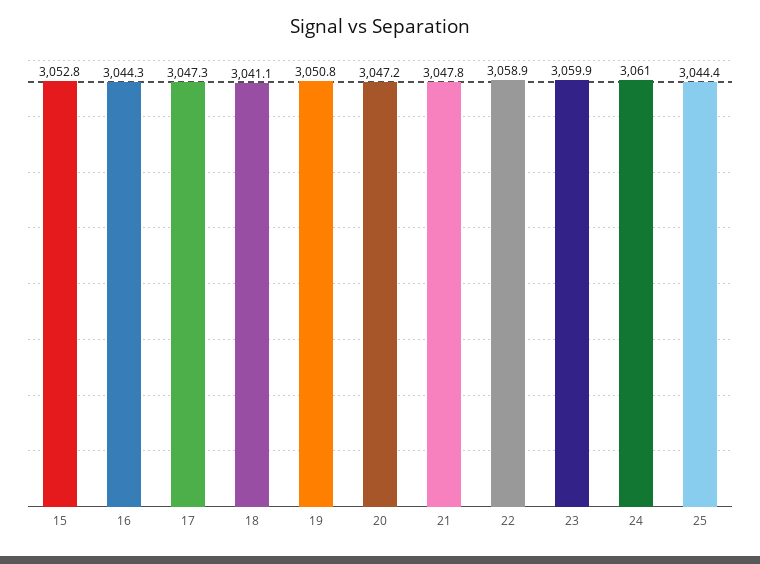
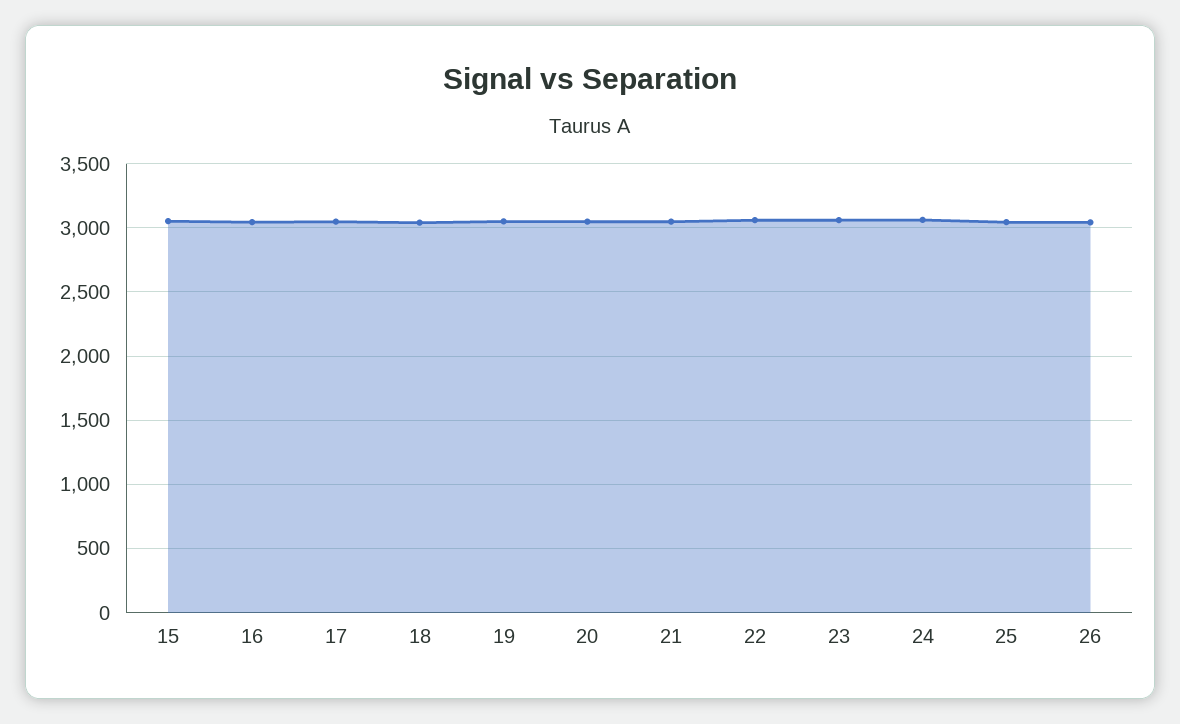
26: none -> 3050

